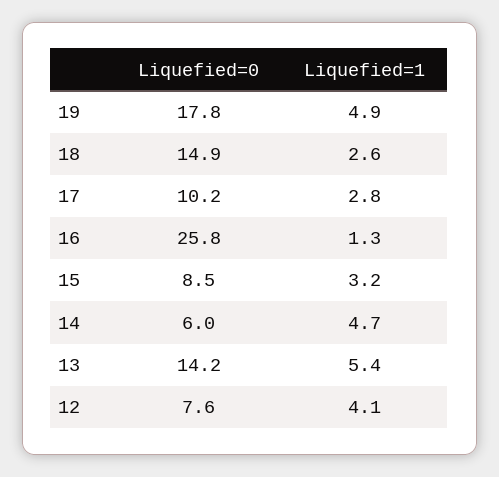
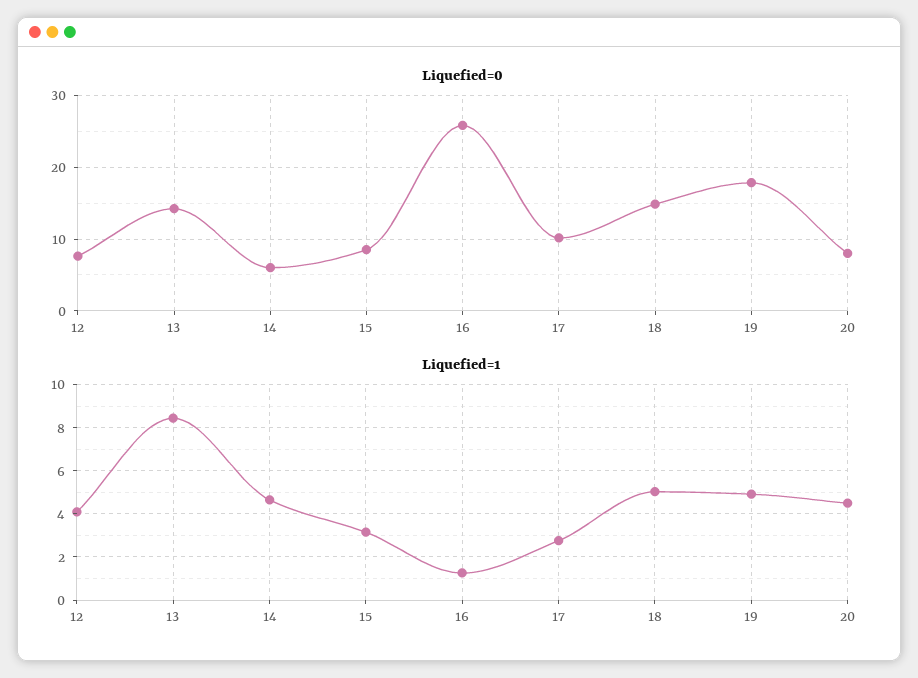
Liquefied=1, 18: 2.6 -> 5
Liquefied=1, 13: 5.4 -> 8.5
Liquefied=0, 20: none -> 8
Liquefied=1, 20: none -> 4.5

